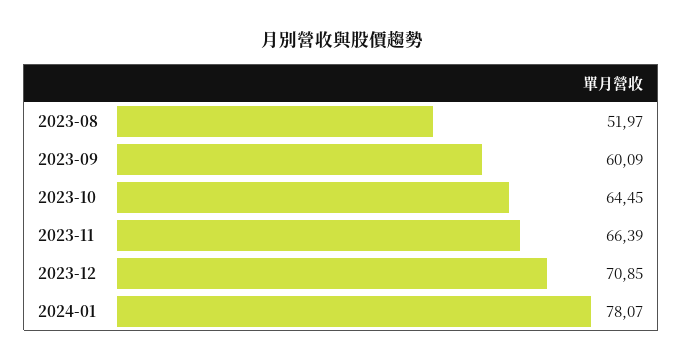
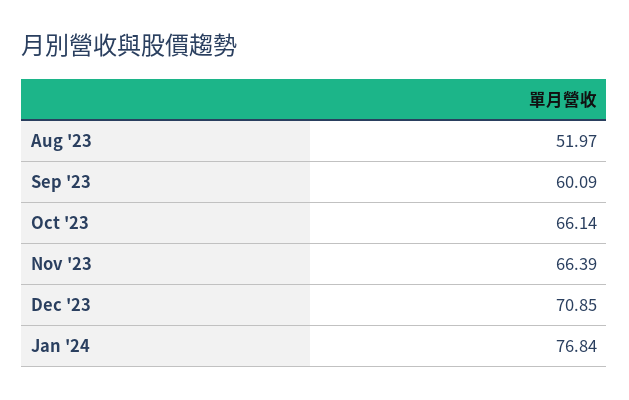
2023-10: 64.45 -> 66.14
2024-01: 78.07 -> 76.84

